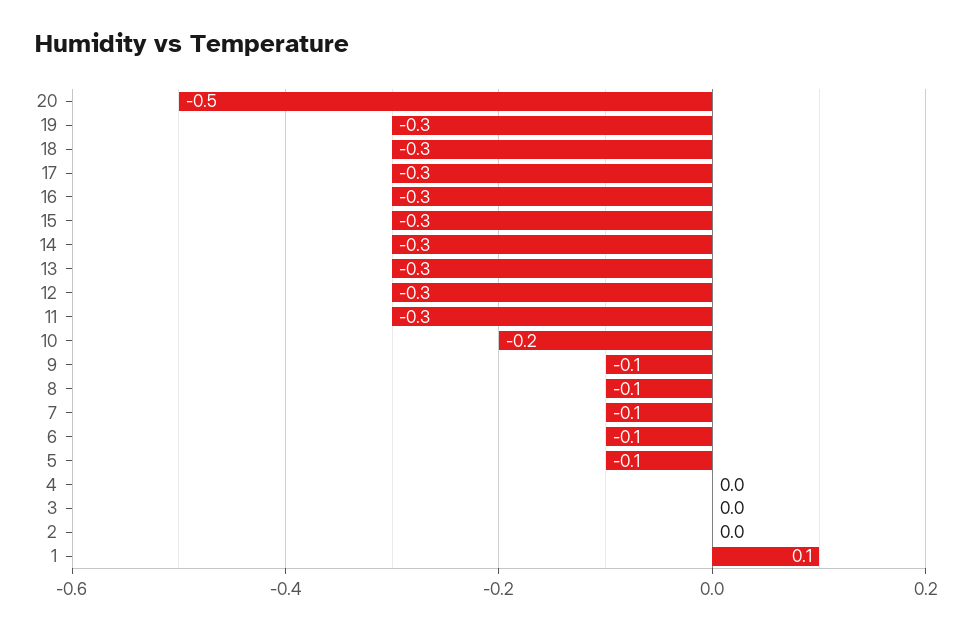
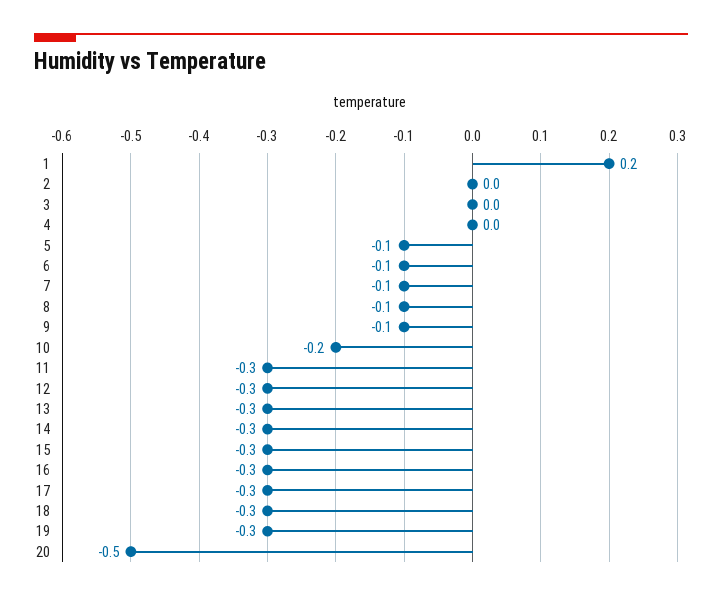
1: 0.1 -> 0.2

